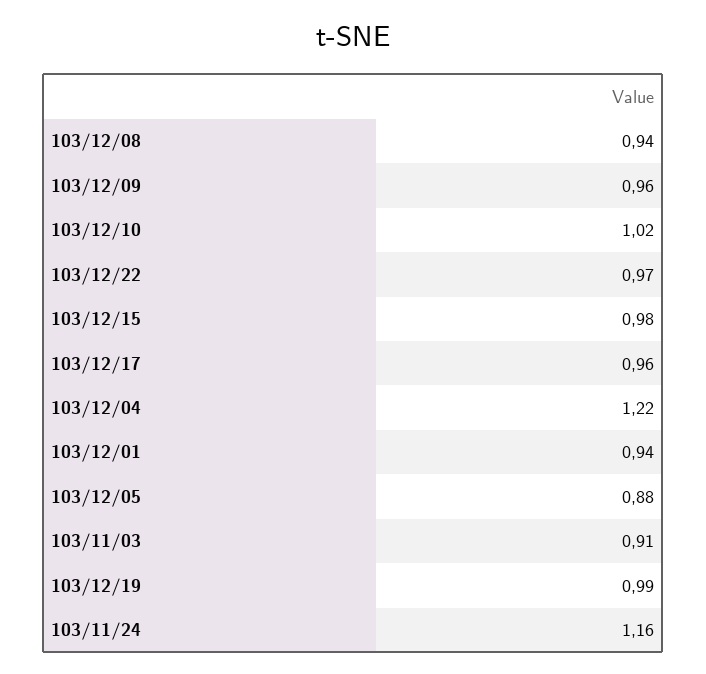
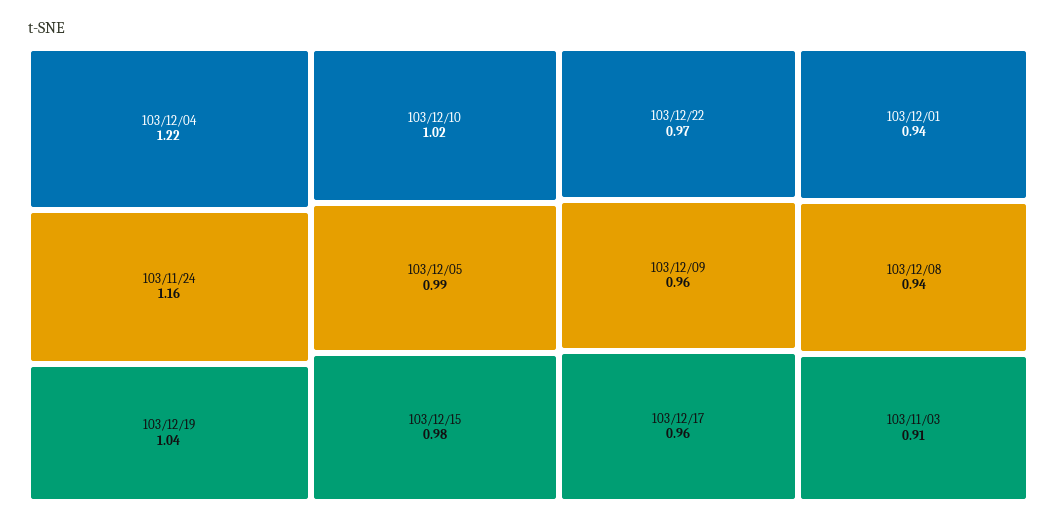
103/12/05: 0.88 -> 0.99
103/12/19: 0.99 -> 1.04

